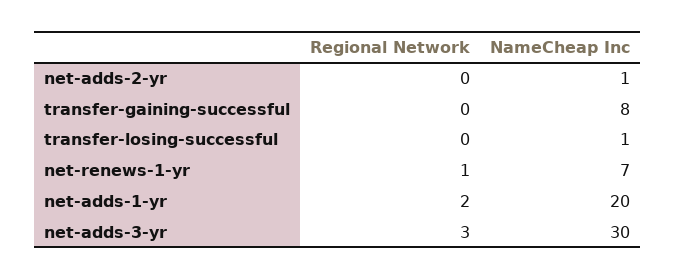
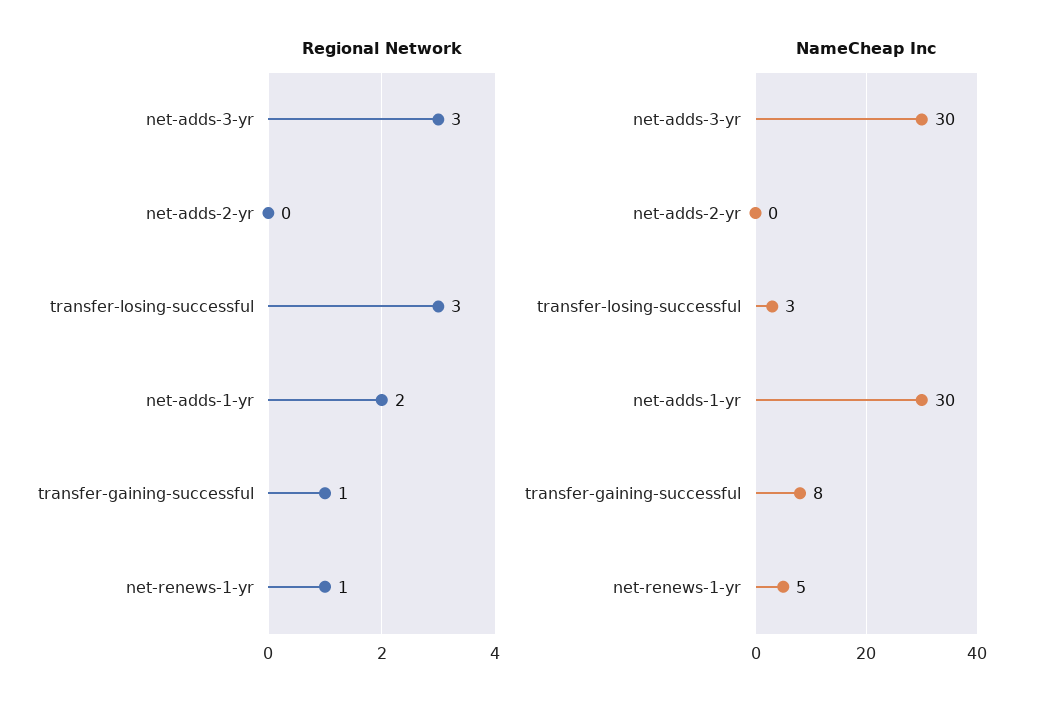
NameCheap Inc, net-adds-2-yr: 1 -> 0
Regional Network, transfer-gaining-successful: 0 -> 1
Regional Network, transfer-losing-successful: 0 -> 3
NameCheap Inc, transfer-losing-successful: 1 -> 3
NameCheap Inc, net-renews-1-yr: 7 -> 5
NameCheap Inc, net-adds-1-yr: 20 -> 30

